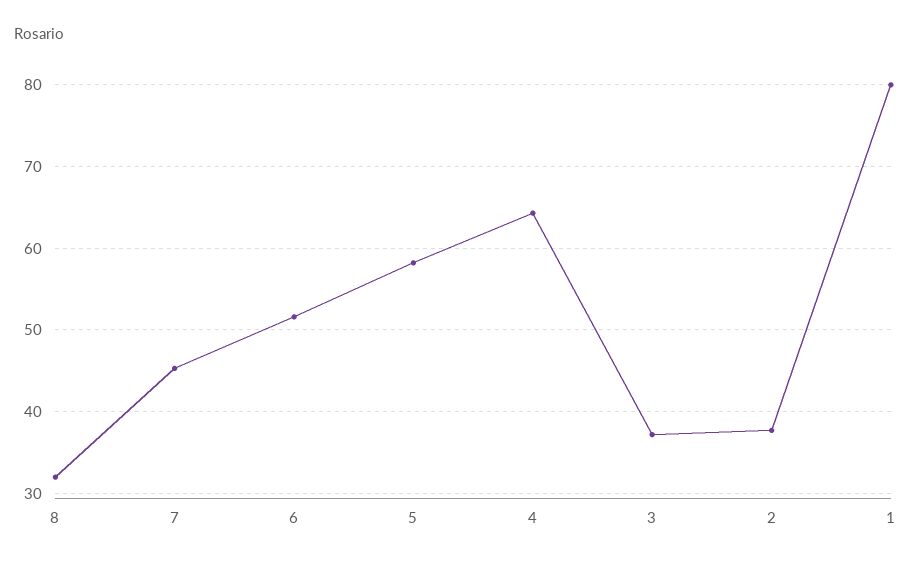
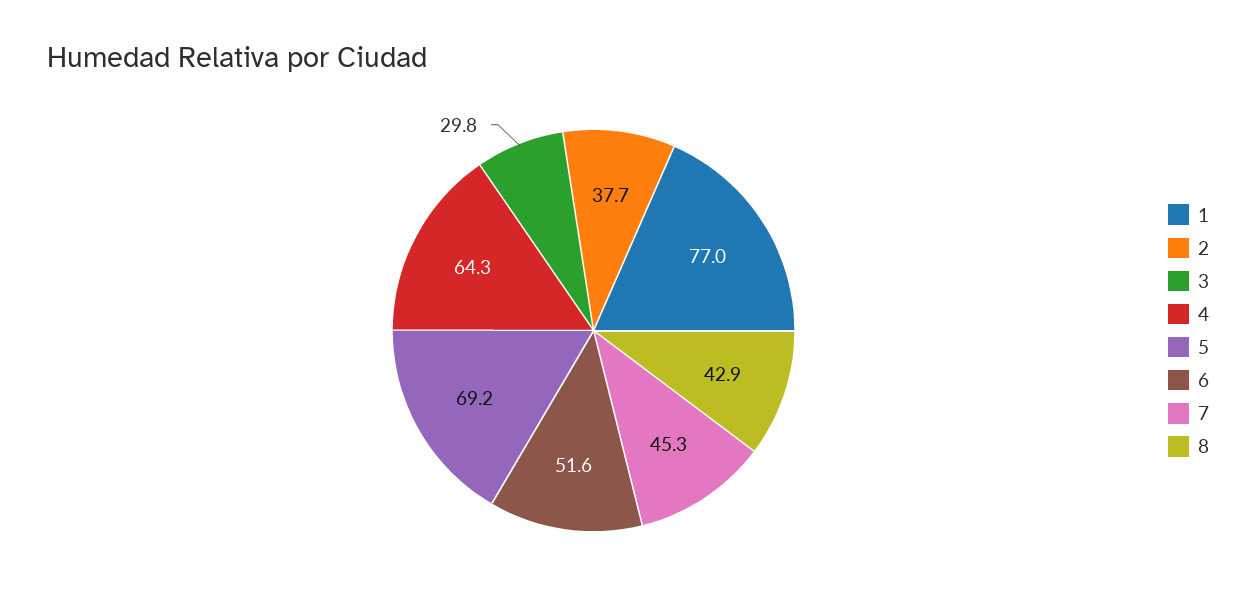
8: 32 -> 42.9
5: 58 -> 69.2
3: 37 -> 29.8
1: 80 -> 77

